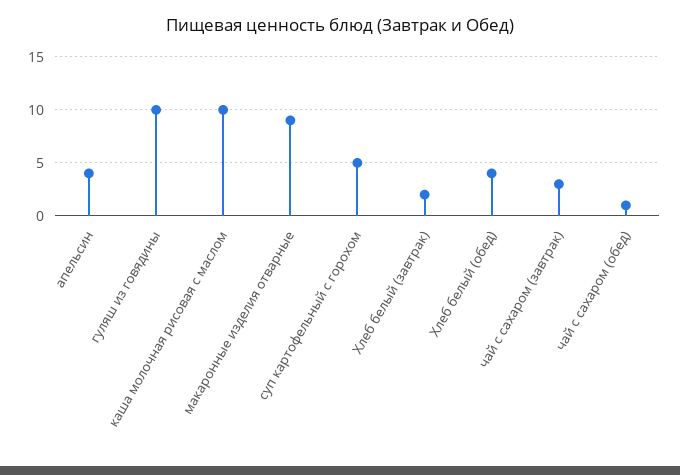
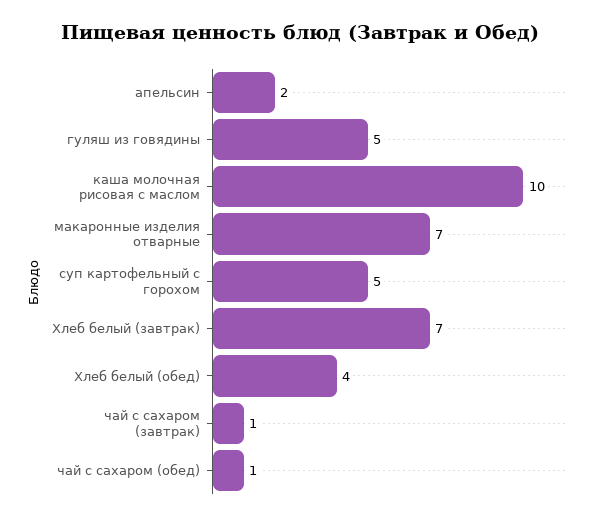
апельсин: 4 -> 2
гуляш из говядины: 10 -> 5
макаронные изделия отварные: 9 -> 7
Хлеб белый (завтрак): 2 -> 7
чай с сахаром (завтрак): 3 -> 1

